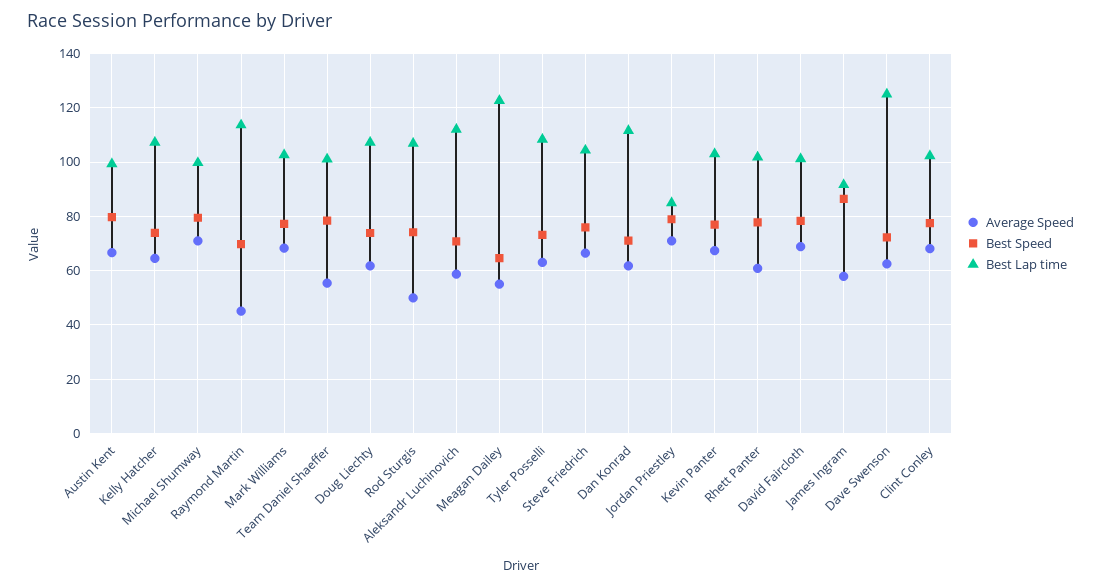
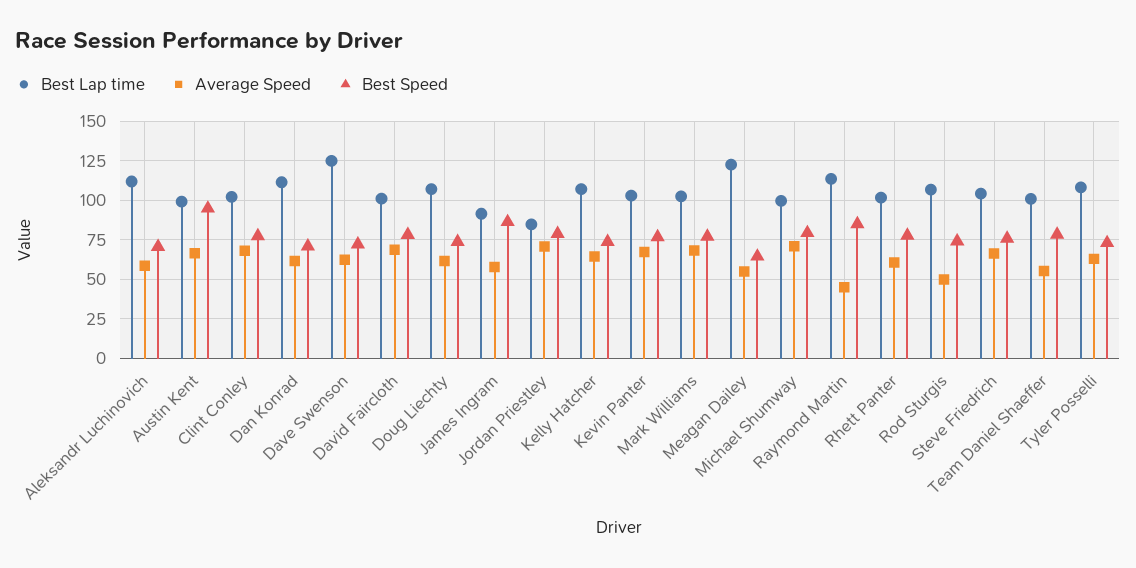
Best Speed, Austin Kent: 80 -> 95
Best Speed, Raymond Martin: 70 -> 85

